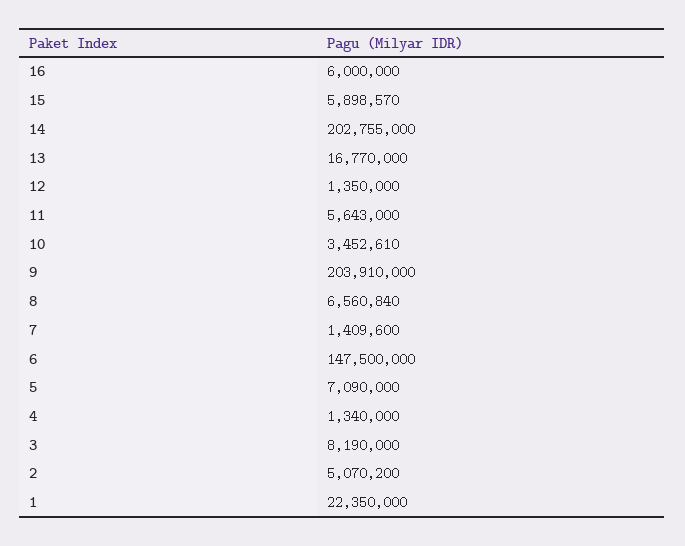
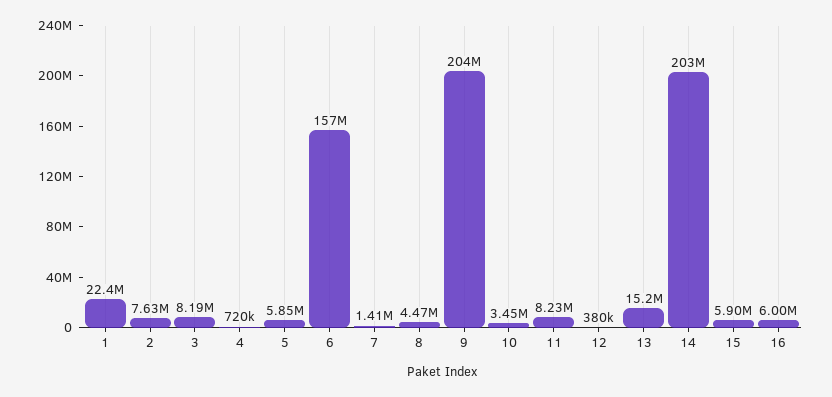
13: 16770000 -> 15200000
12: 1350000 -> 380000
11: 5643000 -> 8230000
8: 6560840 -> 4470000
6: 147500000 -> 157000000
5: 7090000 -> 5850000
4: 1340000 -> 720000
2: 5070200 -> 7630000

